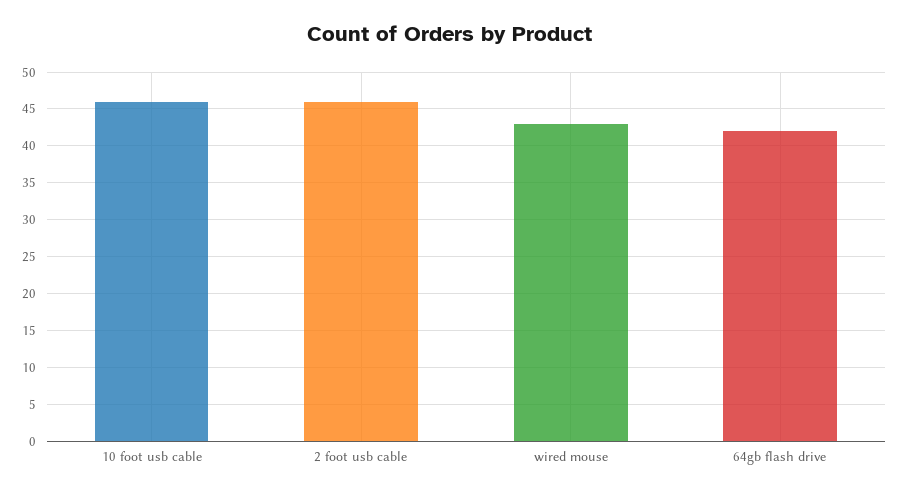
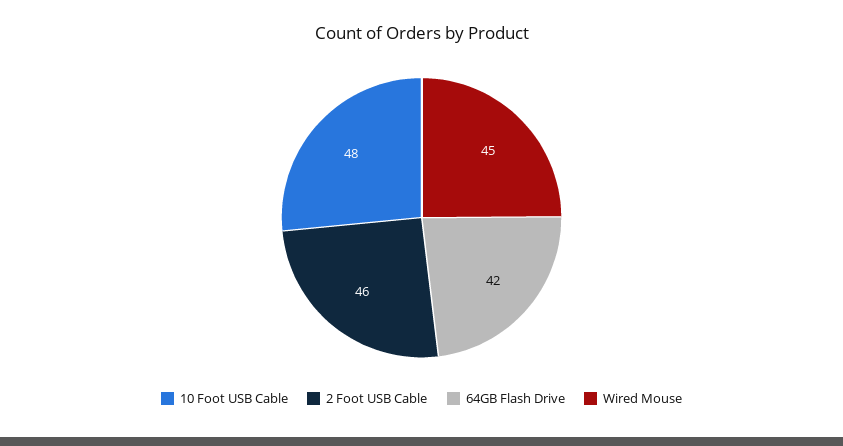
10 foot usb cable: 46 -> 48
wired mouse: 43 -> 45

